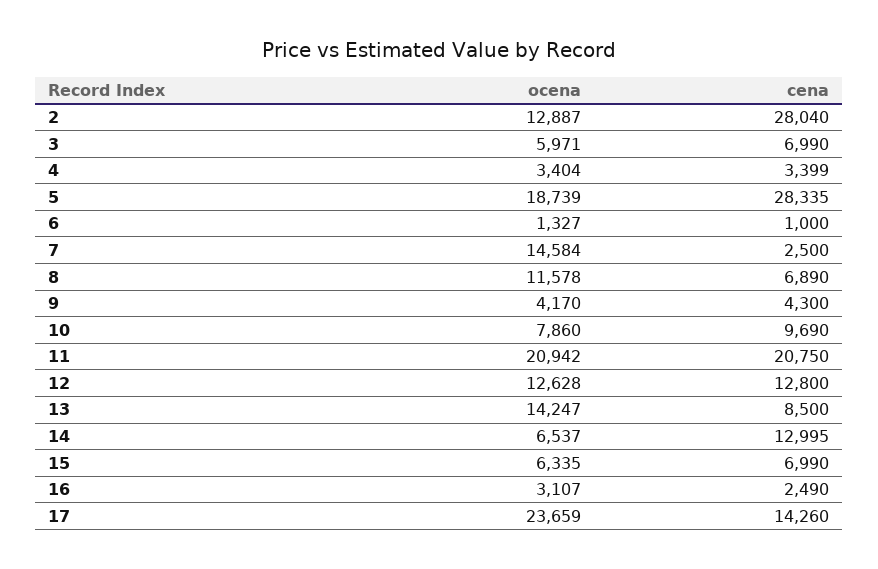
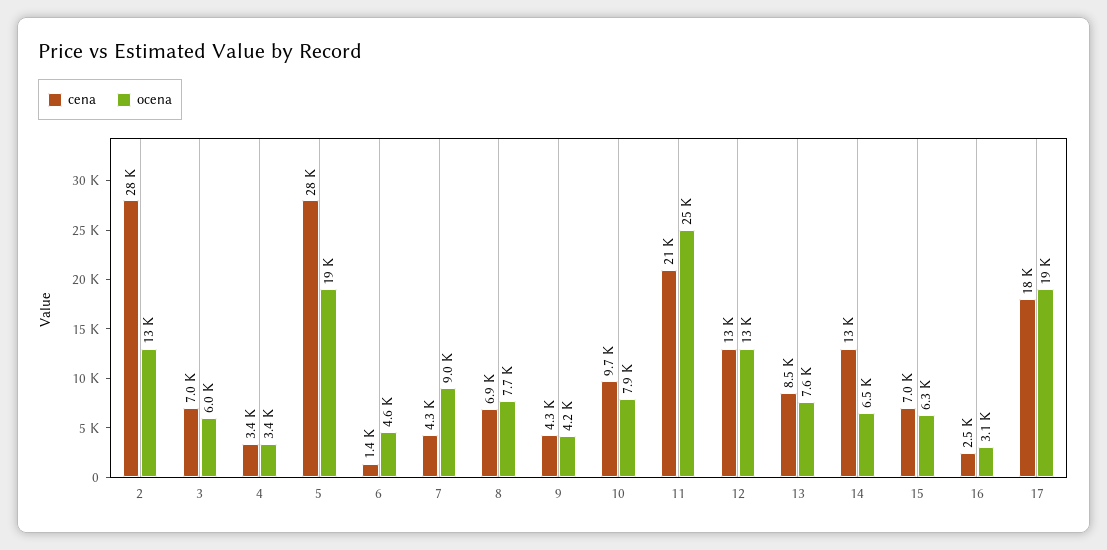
ocena, 6: 1327 -> 4600
cena, 6: 1000 -> 1400
ocena, 7: 14584 -> 9000
cena, 7: 2500 -> 4300
ocena, 8: 11578 -> 7700
ocena, 11: 20942 -> 25000
ocena, 13: 14247 -> 7600
ocena, 17: 23659 -> 19000
cena, 17: 14260 -> 18000

